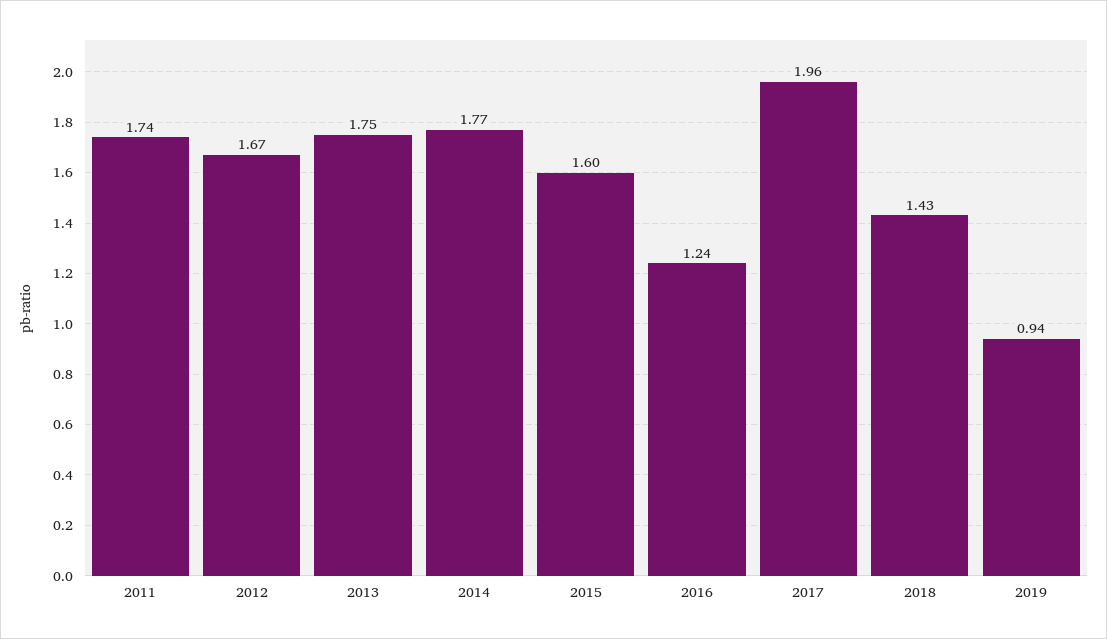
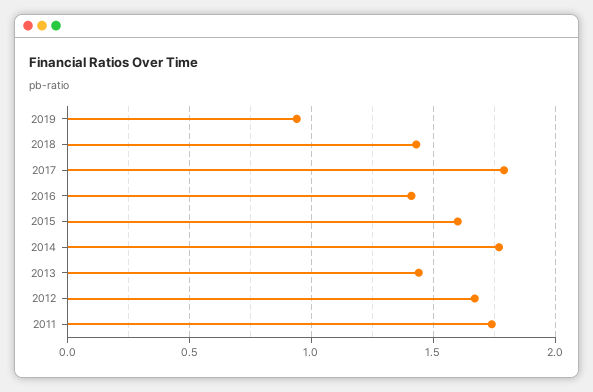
2013: 1.75 -> 1.45
2016: 1.24 -> 1.4
2017: 1.96 -> 1.8

